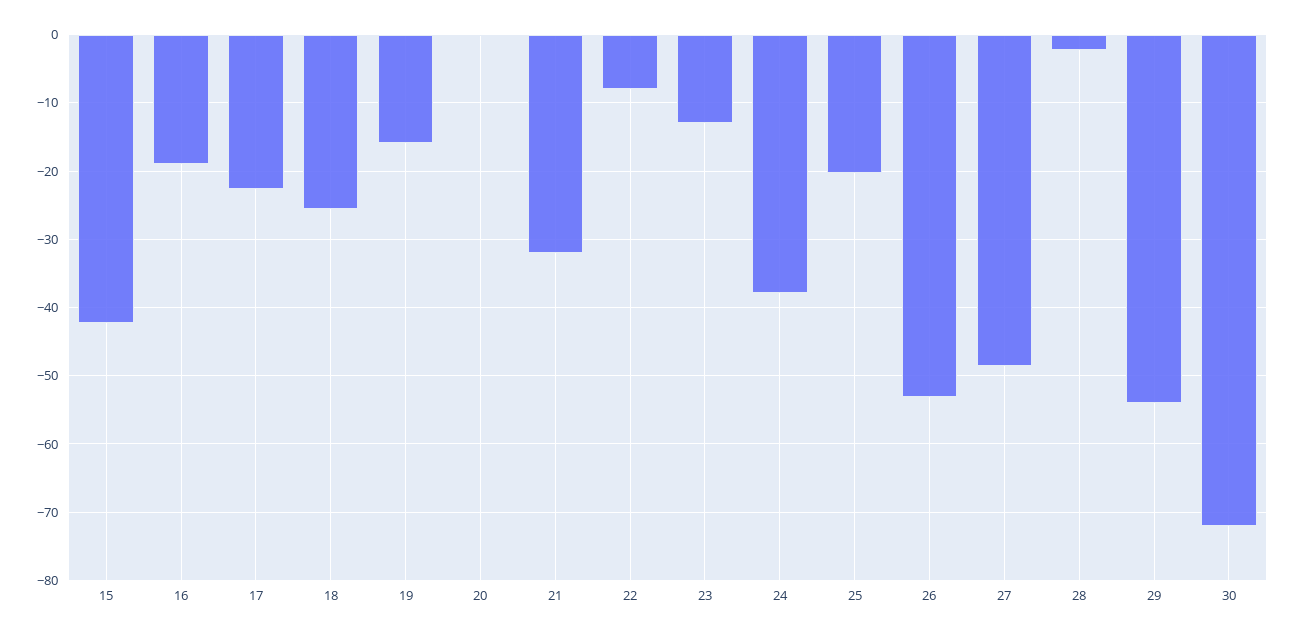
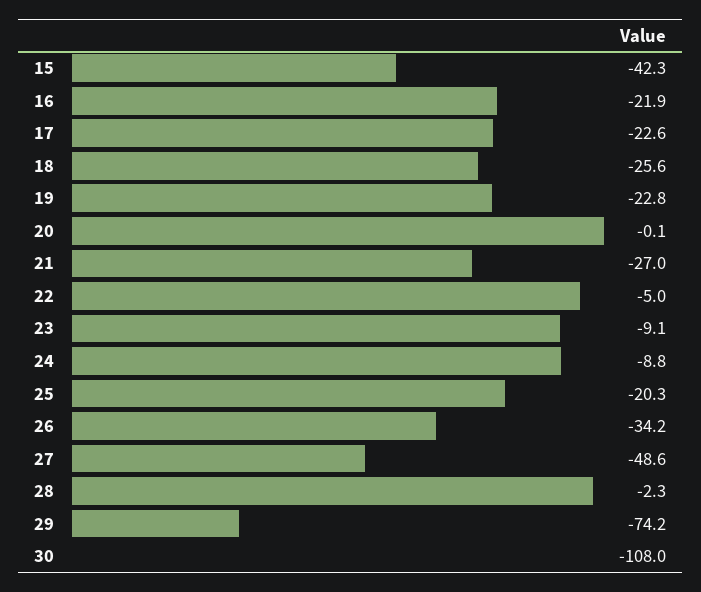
16: -19 -> -21.9
19: -16 -> -22.8
21: -32 -> -27
22: -8 -> -5
23: -13 -> -9.1
24: -38 -> -8.8
26: -53 -> -34.2
29: -54 -> -74.2
30: -72 -> -108

